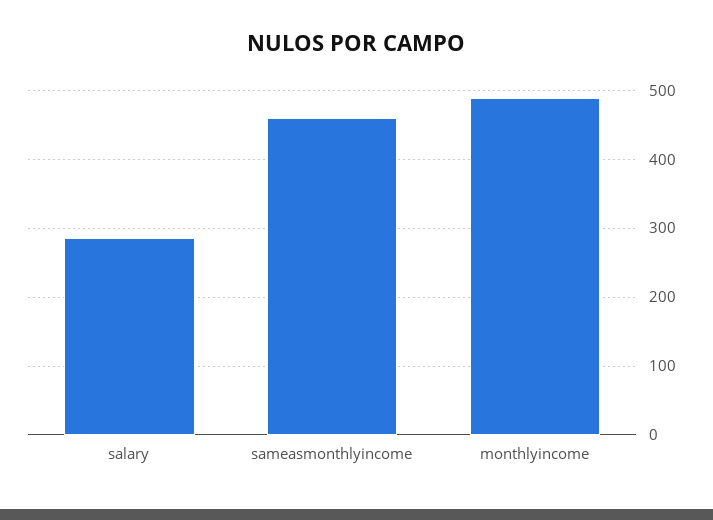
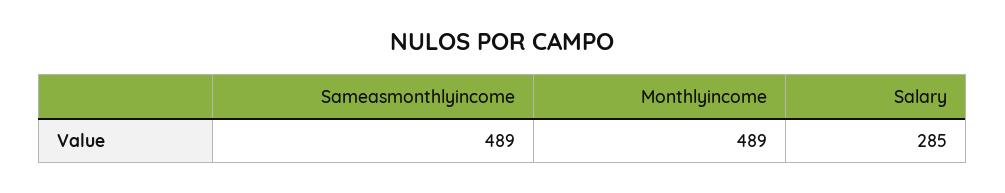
sameasmonthlyincome: 460 -> 489

